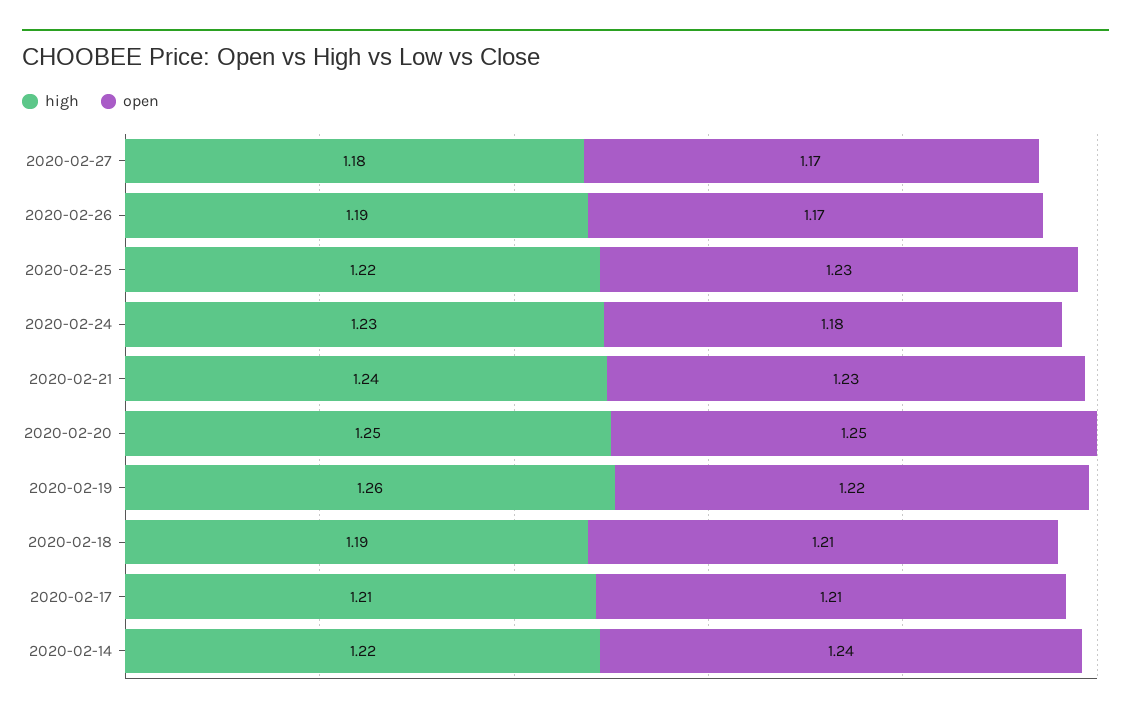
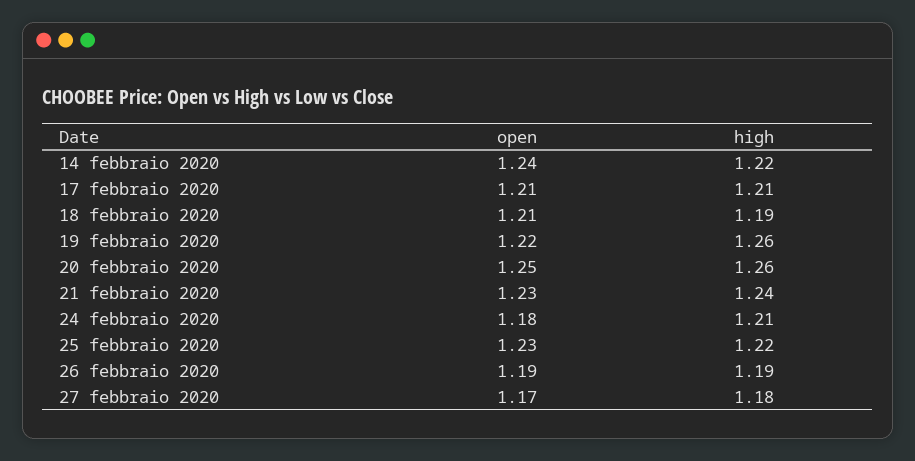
open, 2020-02-26: 1.17 -> 1.19
high, 2020-02-24: 1.23 -> 1.21
high, 2020-02-20: 1.25 -> 1.26

